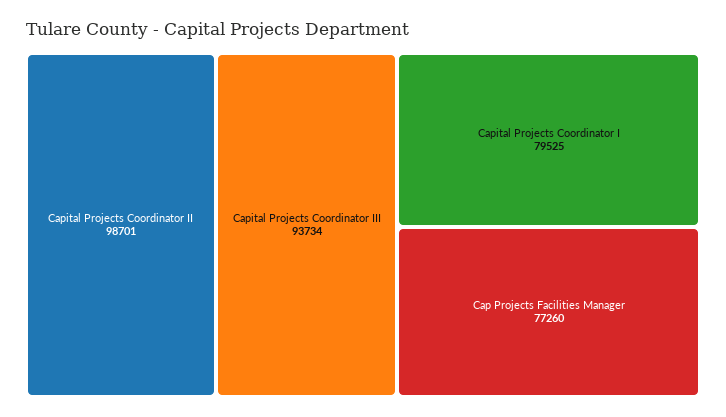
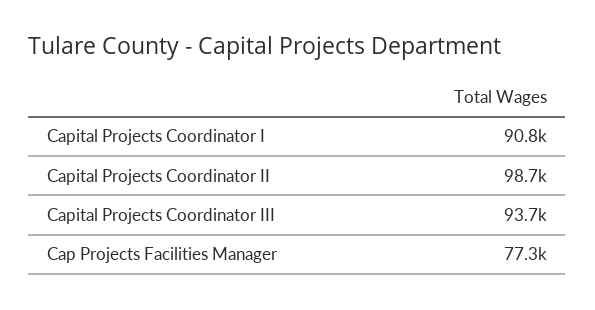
Capital Projects Coordinator I: 79525 -> 90800

